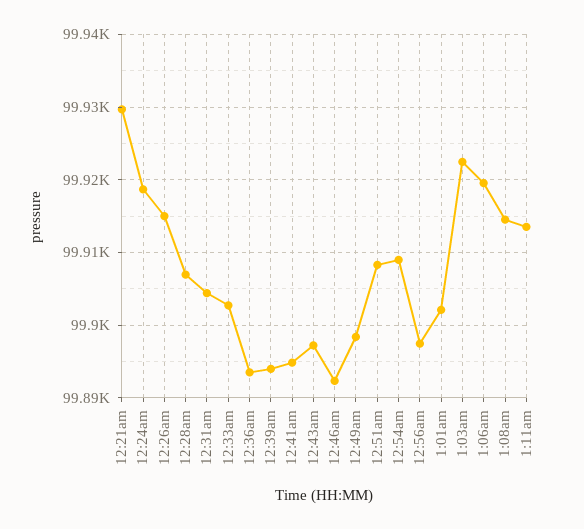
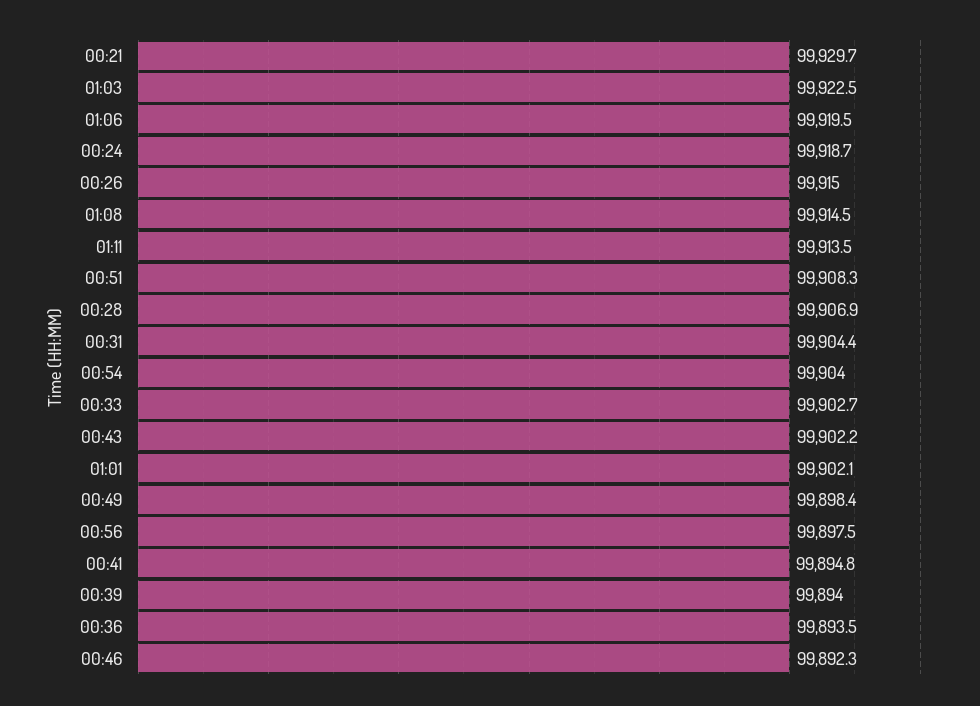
12:43am: 99897 -> 99902.2
12:54am: 99909 -> 99904

